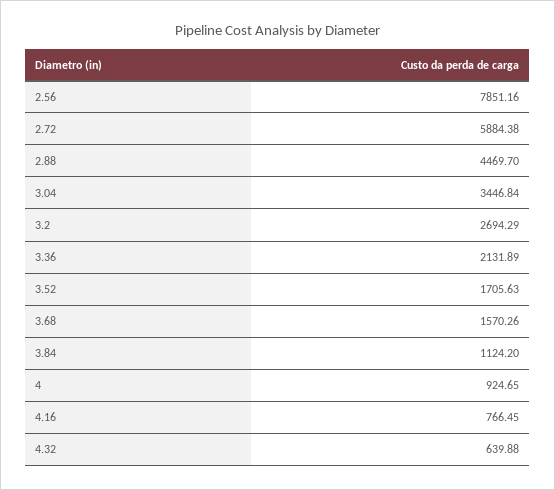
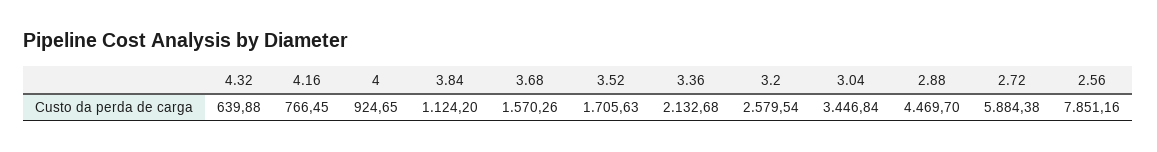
3.2: 2694.29 -> 2579.54
3.36: 2131.89 -> 2132.68

